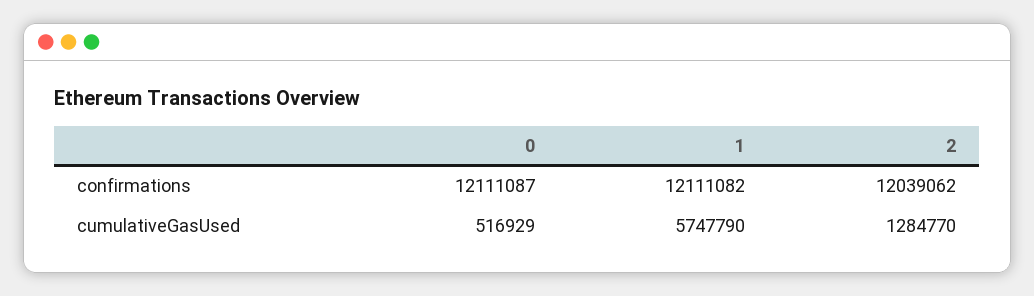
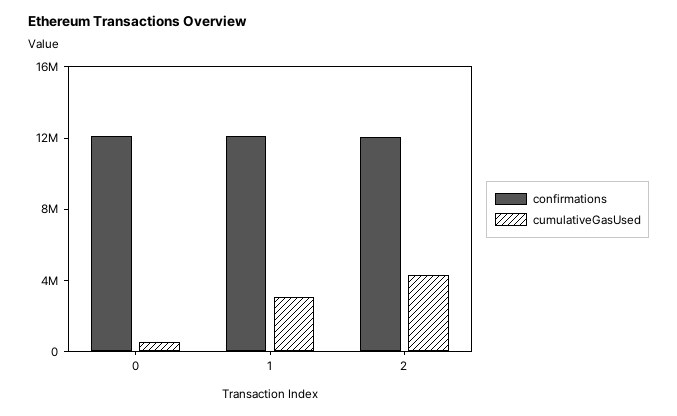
cumulativeGasUsed, 1: 5747790 -> 3000000
cumulativeGasUsed, 2: 1284770 -> 4000000

